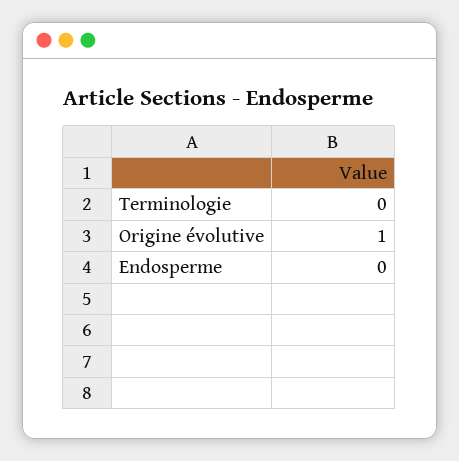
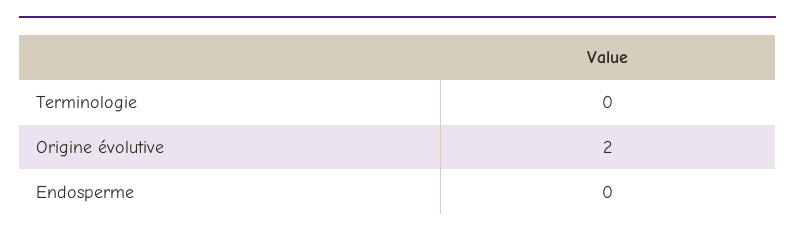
Origine évolutive: 1 -> 2

